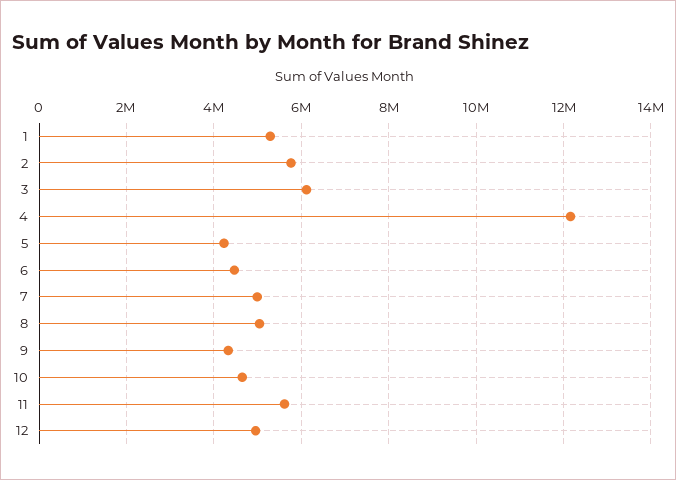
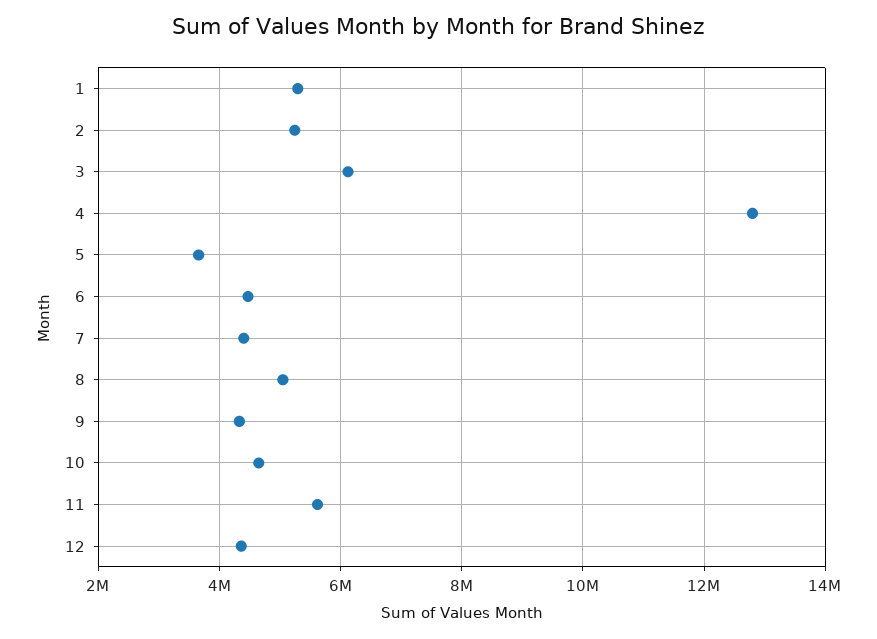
2: 5800000 -> 5200000
4: 12200000 -> 12800000
5: 4200000 -> 3600000
7: 5000000 -> 4400000
12: 5000000 -> 4400000

